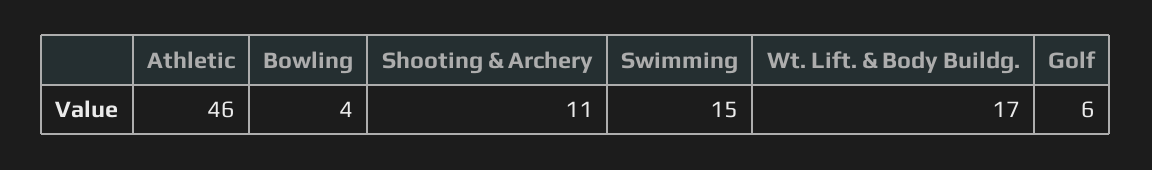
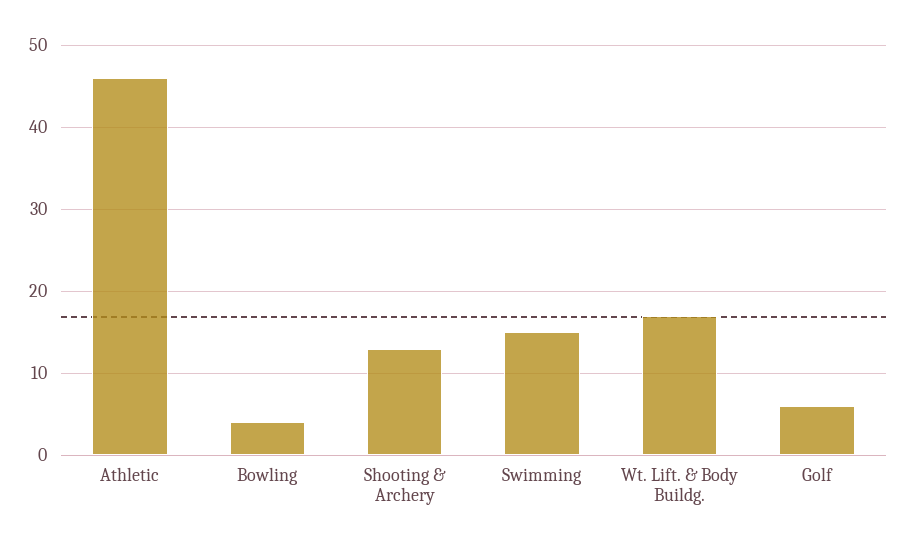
Shooting & Archery: 11 -> 13

